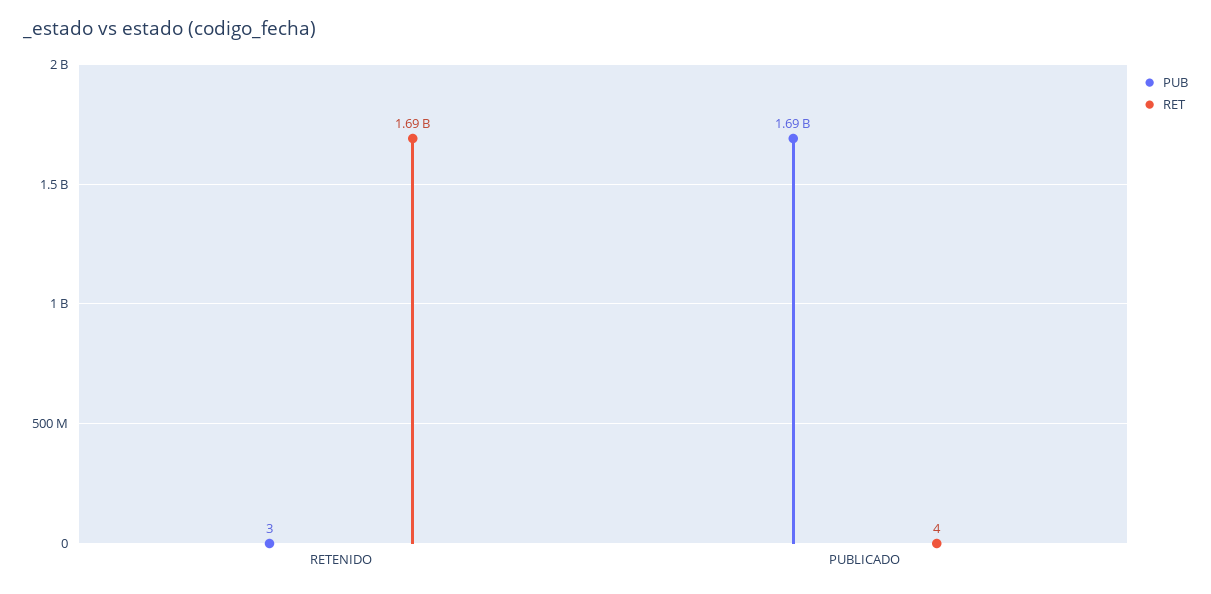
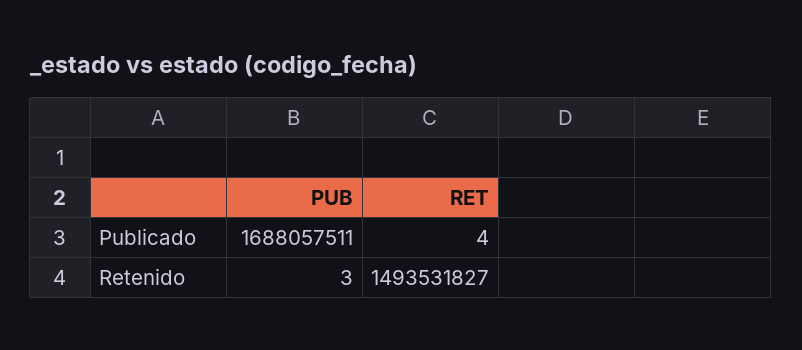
RET, RETENIDO: 1690000000 -> 1493531827

